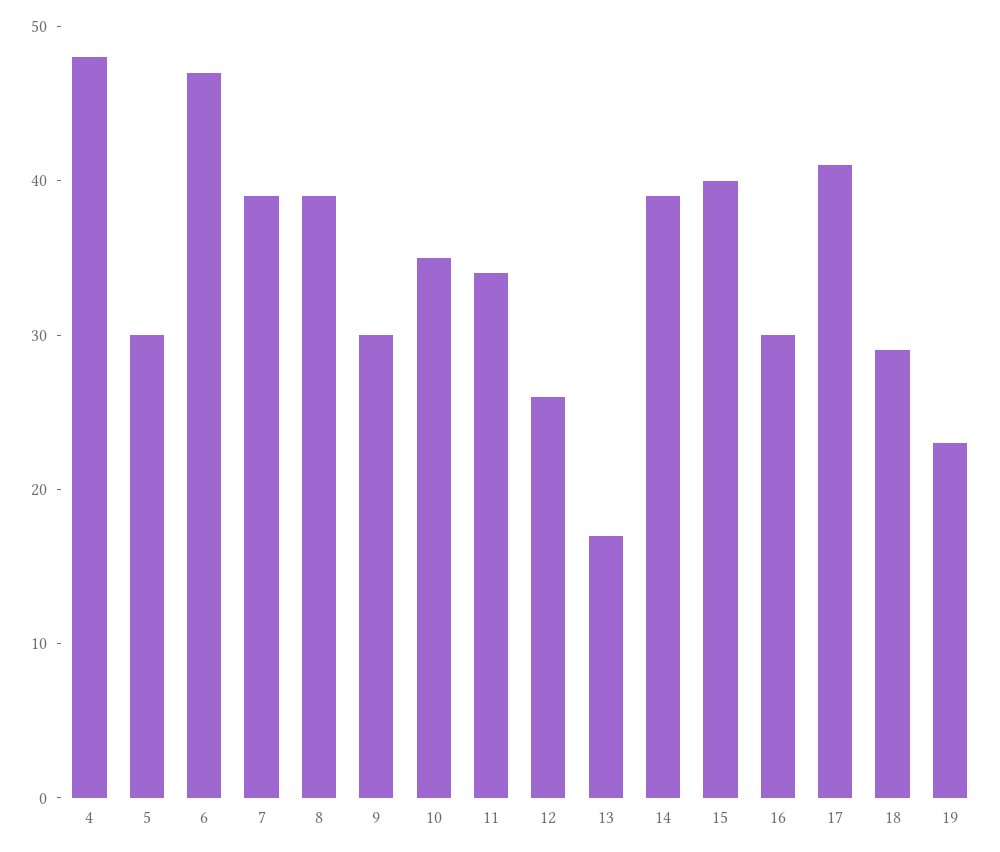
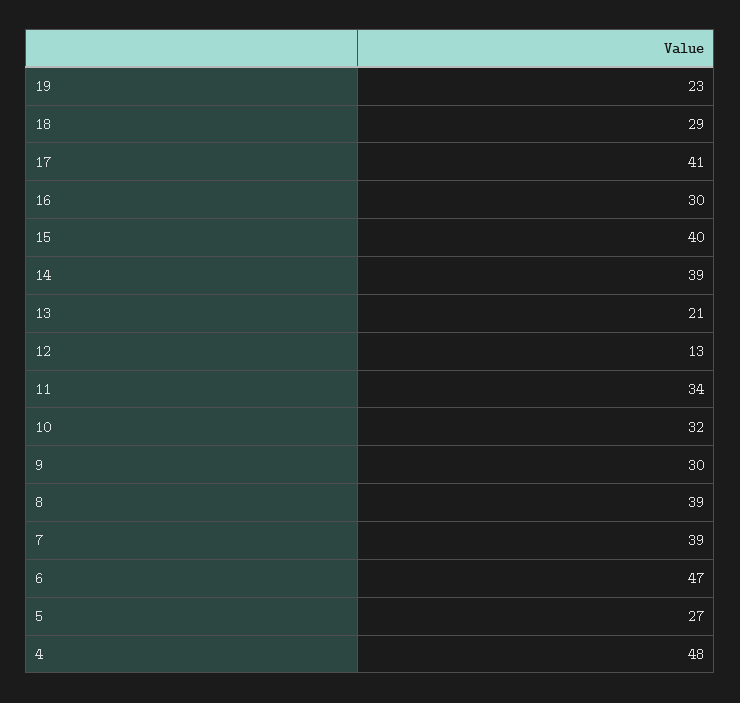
5: 30 -> 27
10: 35 -> 32
12: 26 -> 13
13: 17 -> 21

